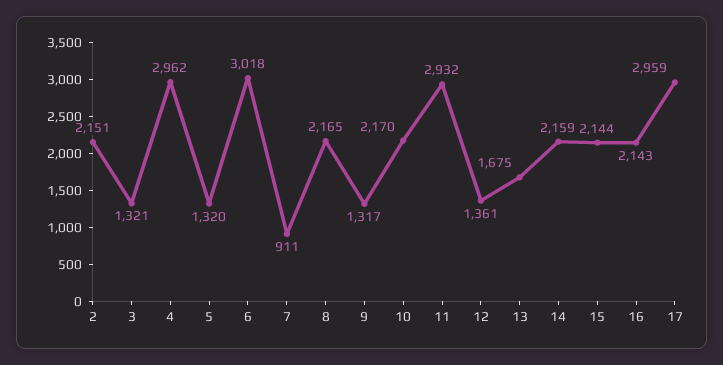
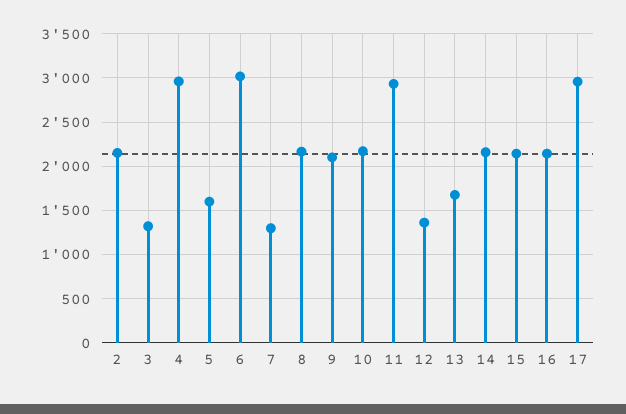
5: 1320 -> 1600
7: 911 -> 1300
9: 1317 -> 2100

